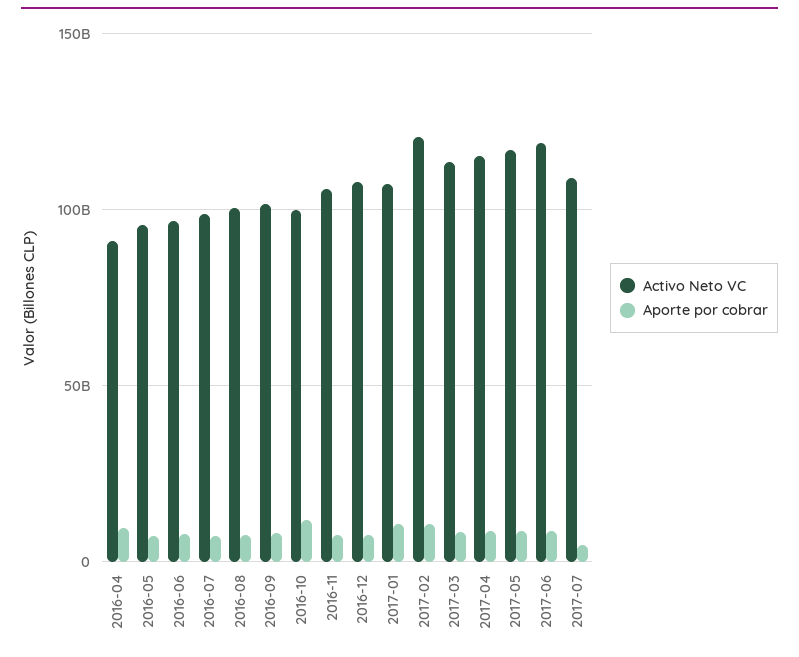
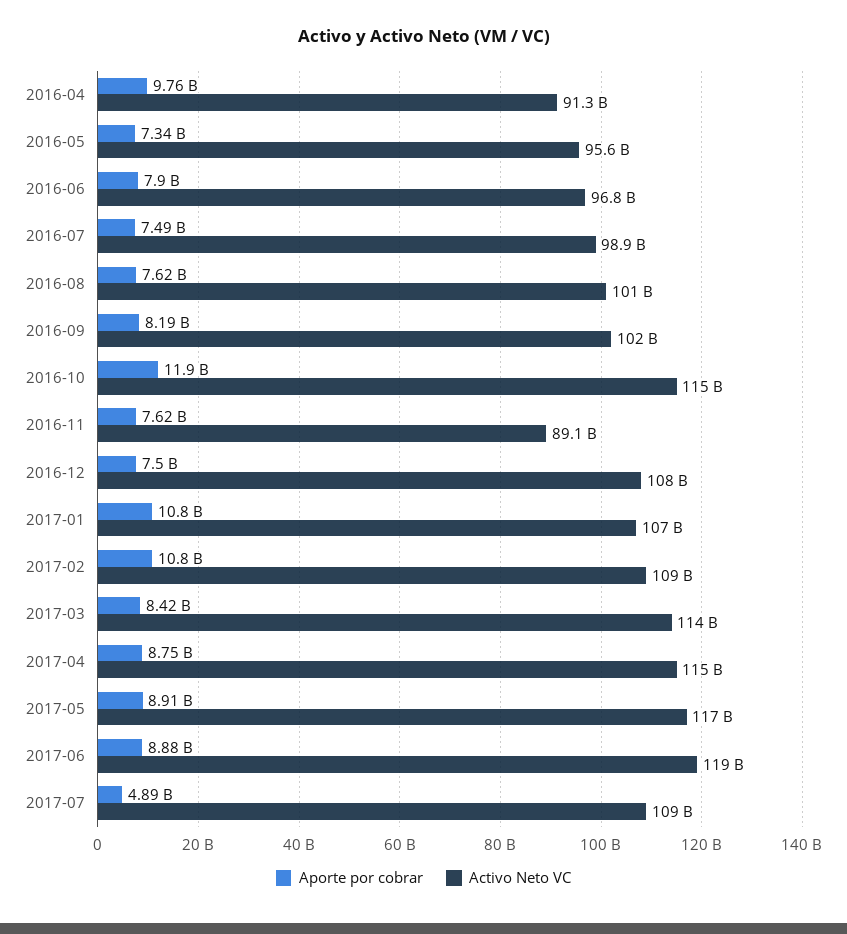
Activo Neto VC, 2016-10: 100000000000 -> 115000000000
Activo Neto VC, 2016-11: 105000000000 -> 89100000000
Activo Neto VC, 2017-02: 120000000000 -> 109000000000

